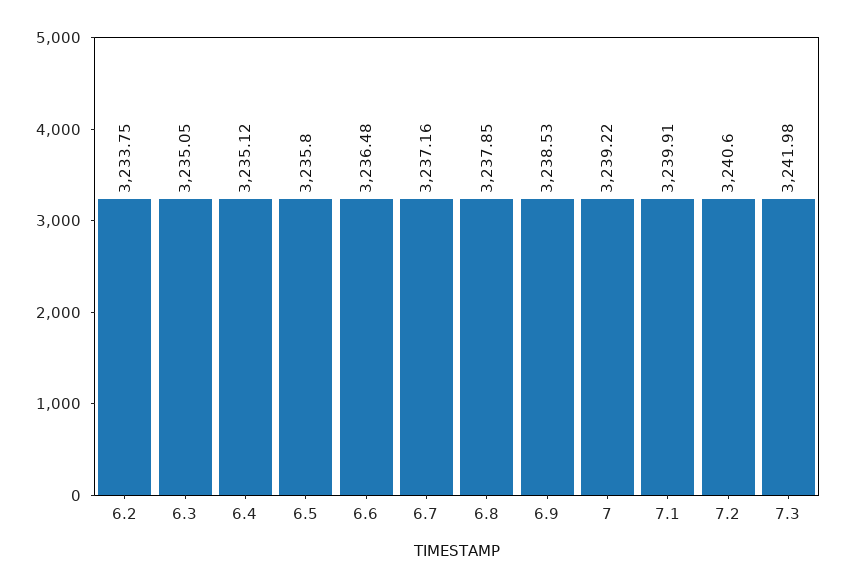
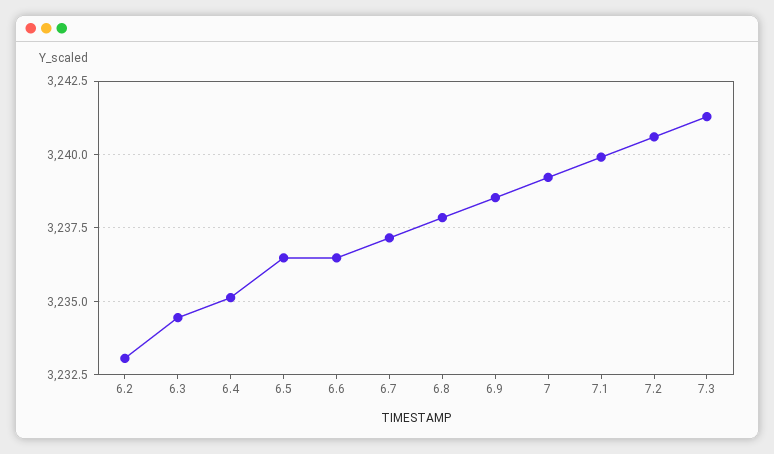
6.2: 3233.75 -> 3233
6.3: 3235.05 -> 3234.5
6.5: 3235.8 -> 3236.5
7.3: 3241.98 -> 3241.25

